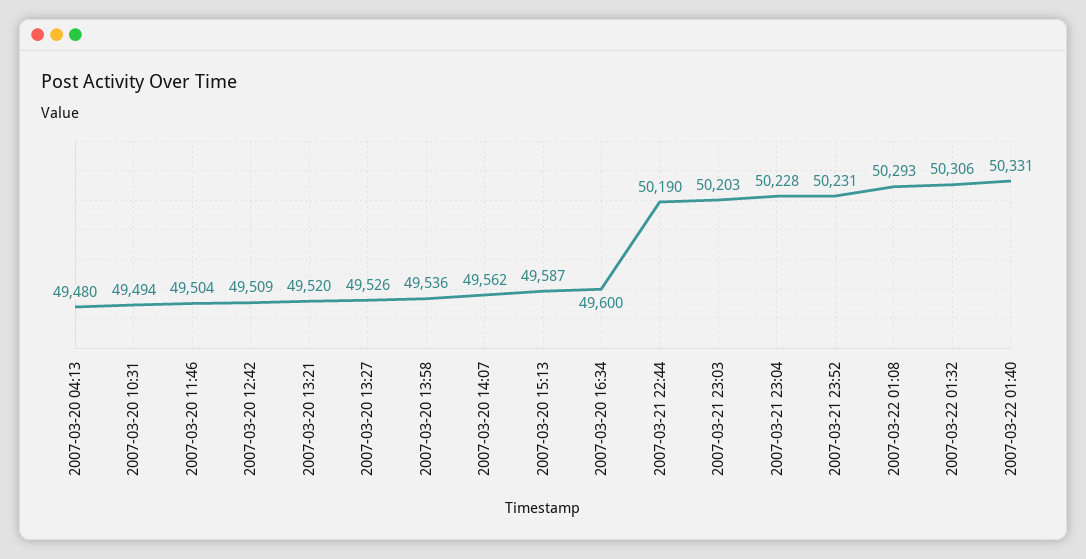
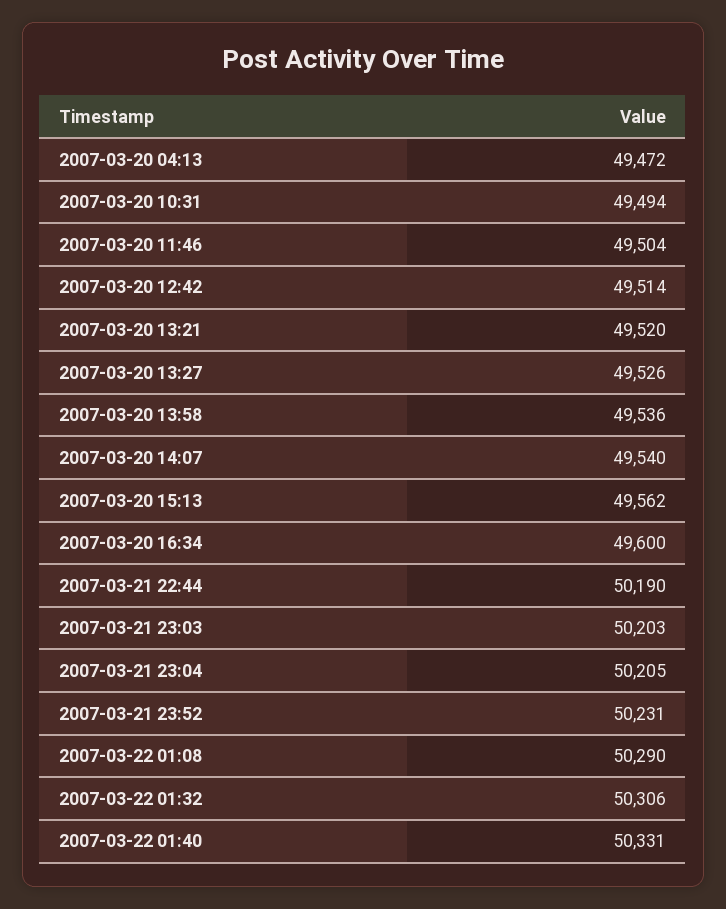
2007-03-20 04:13: 49480 -> 49472
2007-03-20 12:42: 49509 -> 49514
2007-03-20 14:07: 49562 -> 49540
2007-03-20 15:13: 49587 -> 49562
2007-03-21 23:04: 50228 -> 50205
2007-03-22 01:08: 50293 -> 50290

